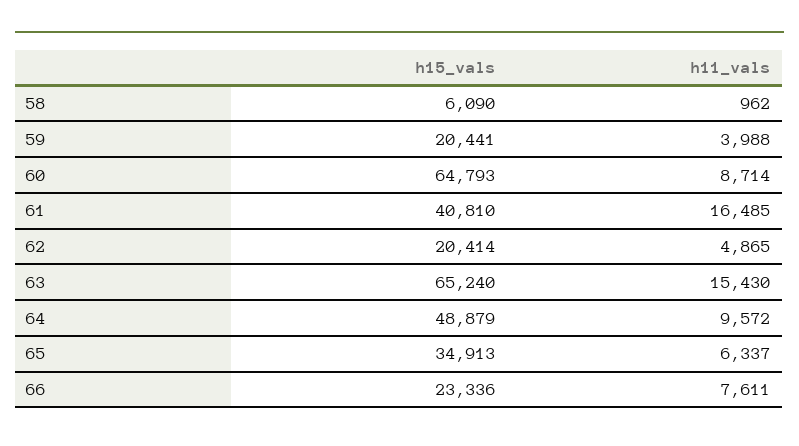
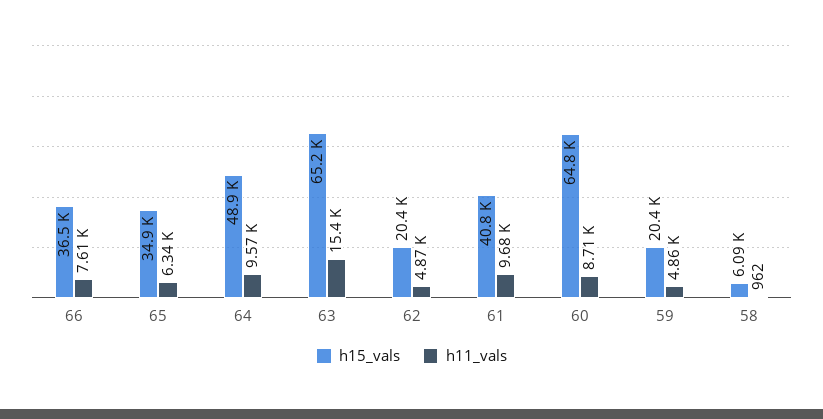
h11_vals, 59: 3988 -> 4860
h11_vals, 61: 16485 -> 9680
h15_vals, 66: 23336 -> 36500

